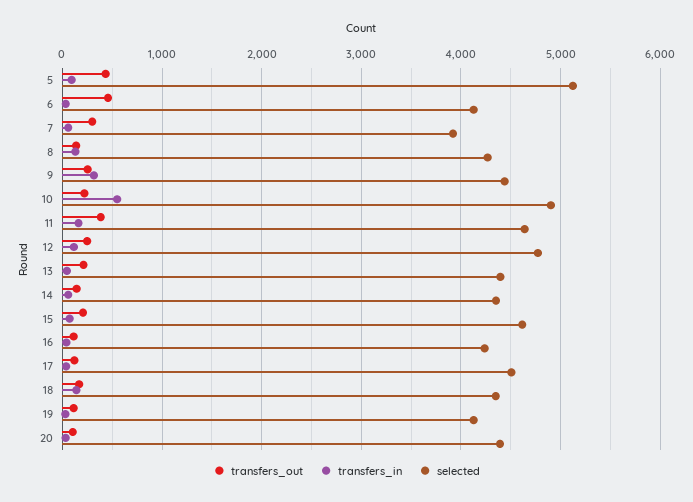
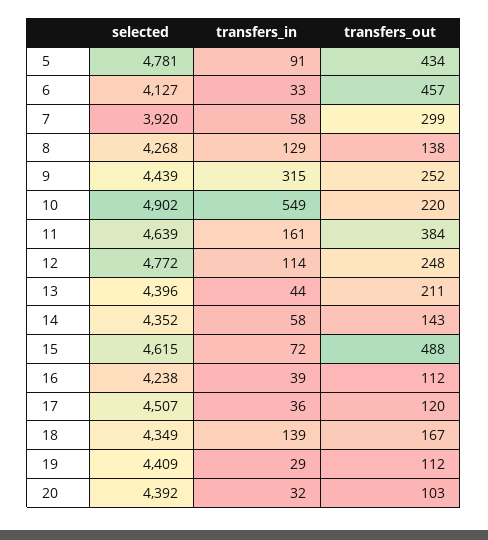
selected, 5: 5100 -> 4781
transfers_out, 15: 200 -> 488
selected, 19: 4100 -> 4409

